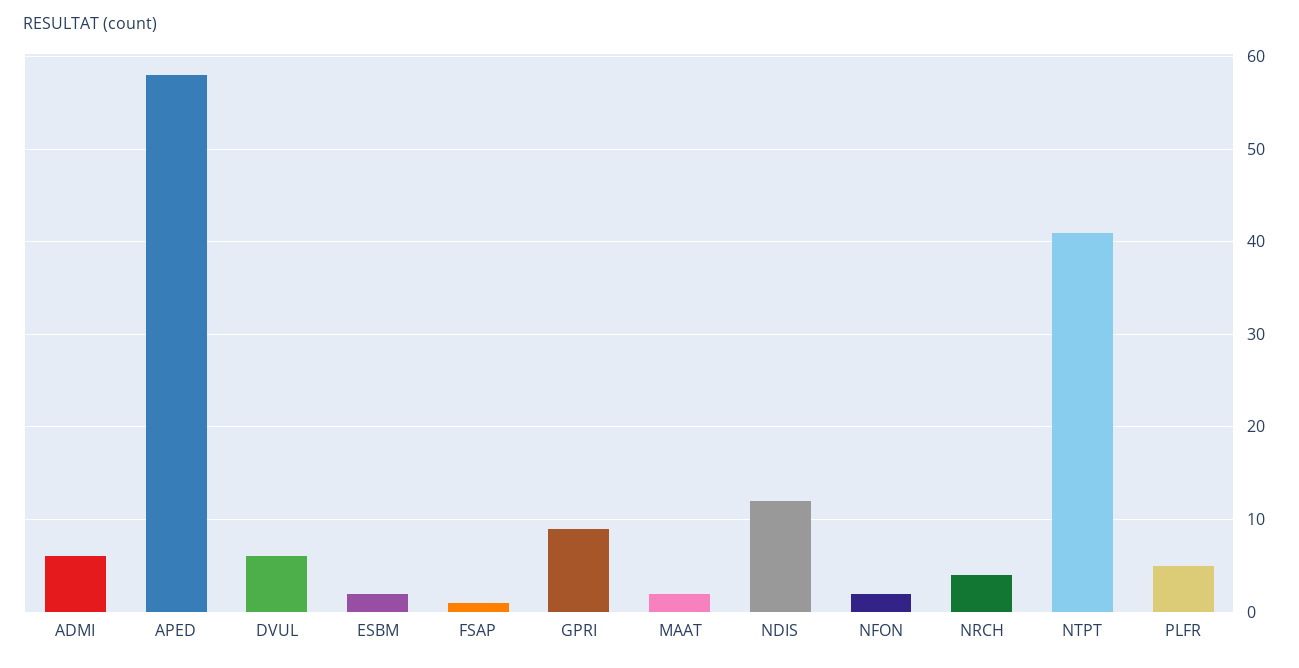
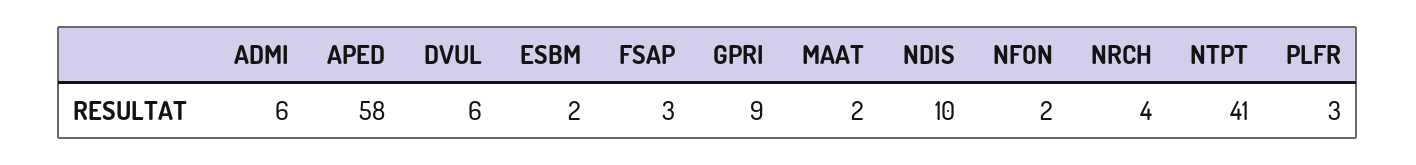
FSAP: 1 -> 3
NDIS: 12 -> 10
PLFR: 5 -> 3

